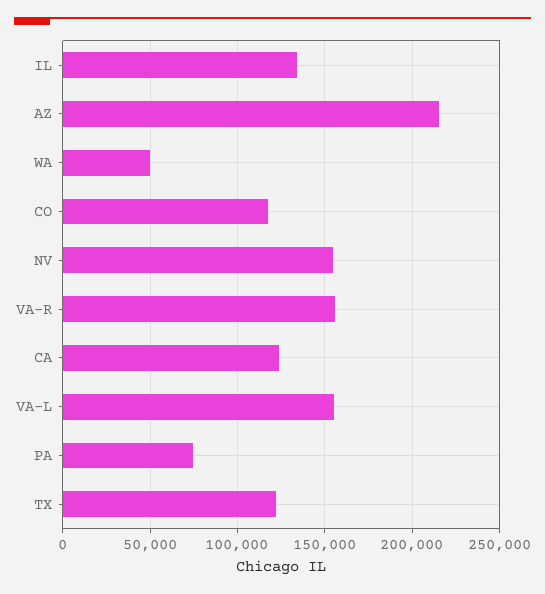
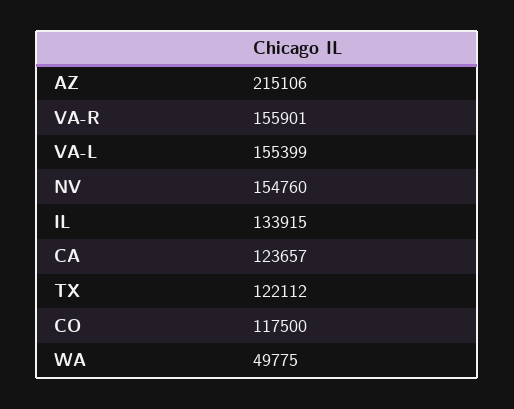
PA: 75000 -> none

